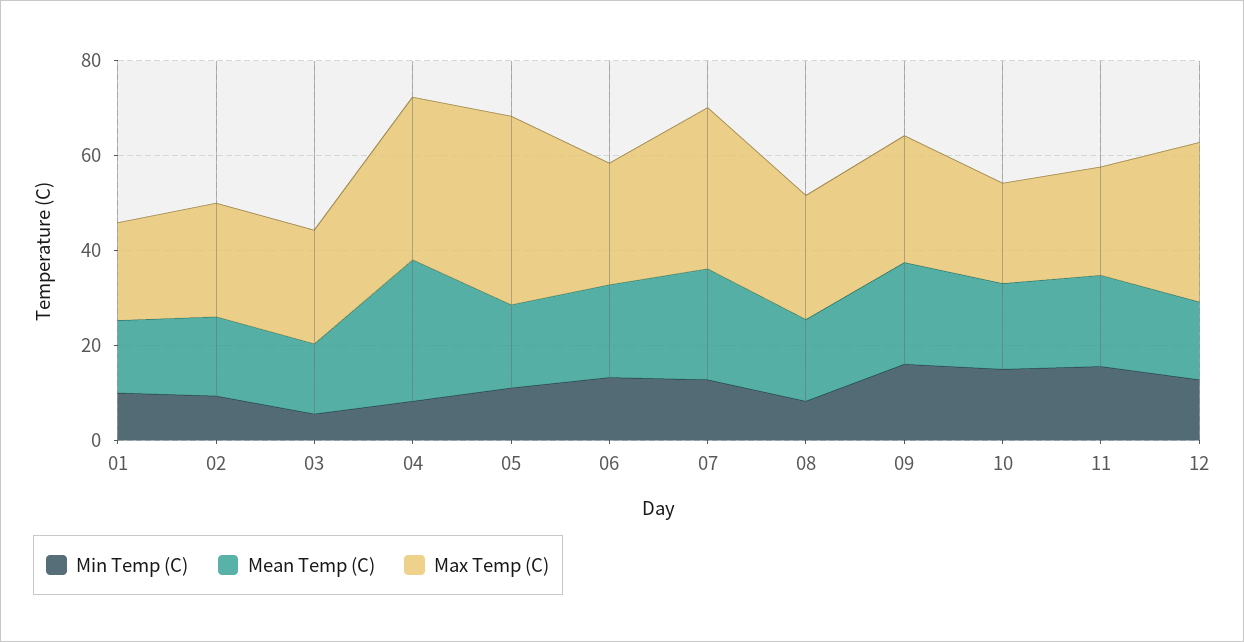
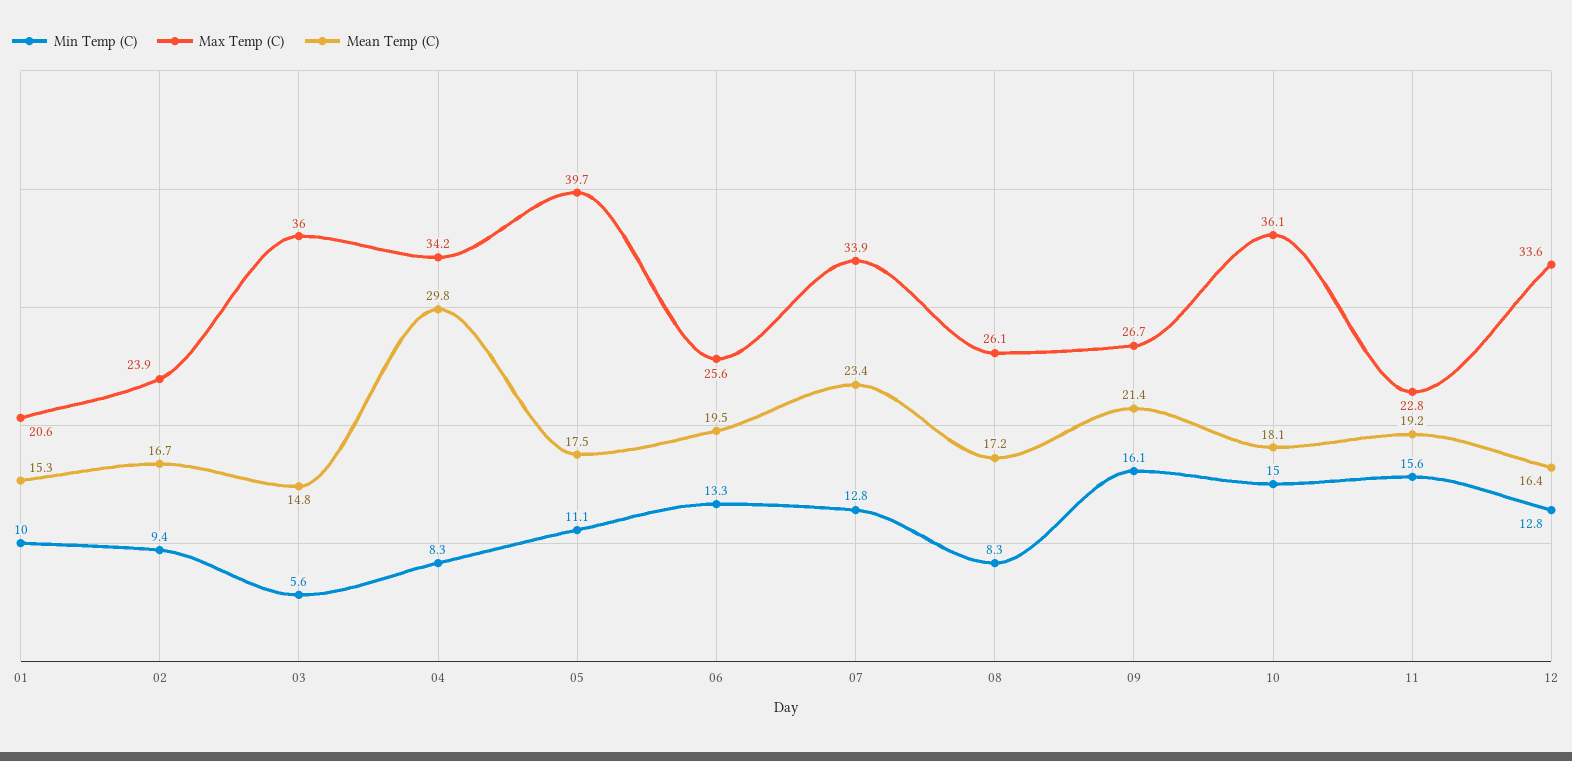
Max Temp (C), 03: 25 -> 36
Max Temp (C), 10: 20 -> 36.1

